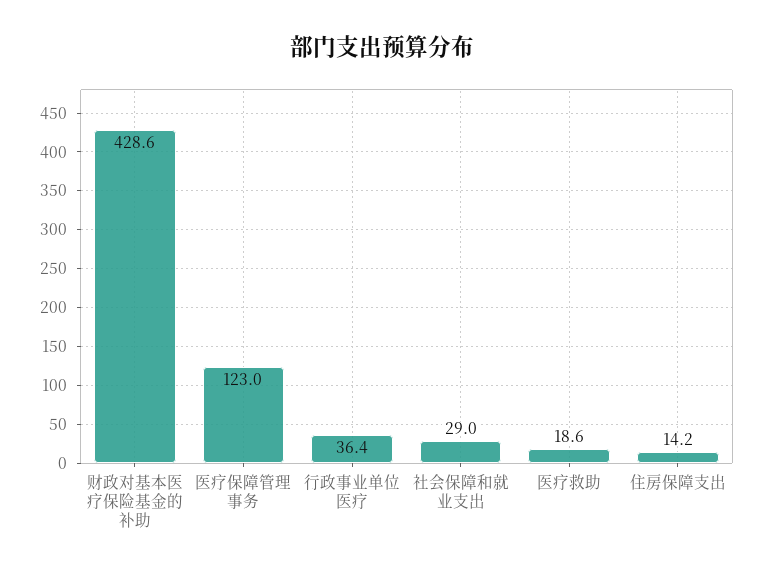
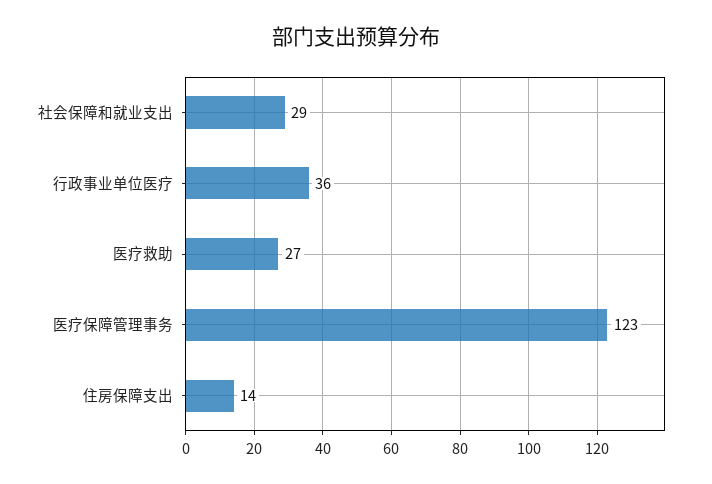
财政对基本医疗保险基金的补助: 428.6 -> none
医疗救助: 18.6 -> 27

